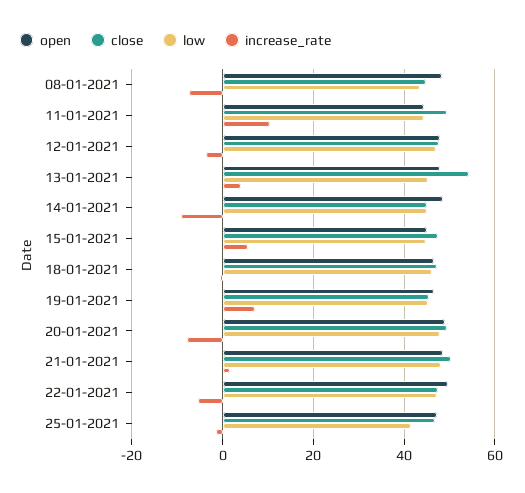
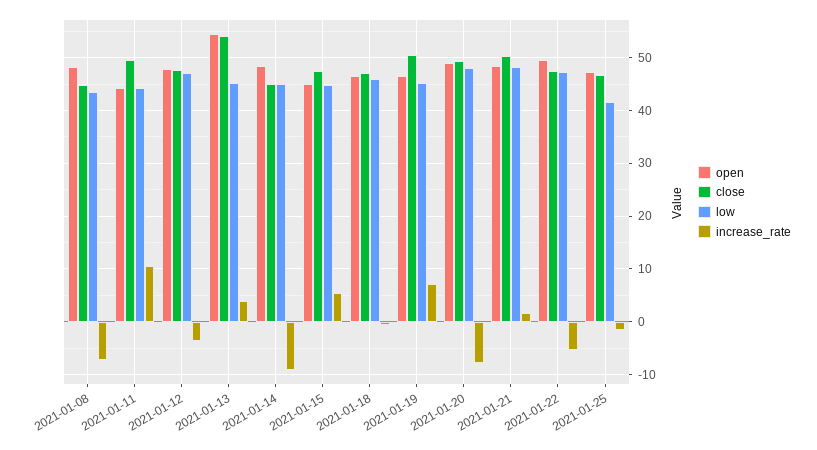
open, 13-01-2021: 48 -> 54
close, 19-01-2021: 46 -> 50

